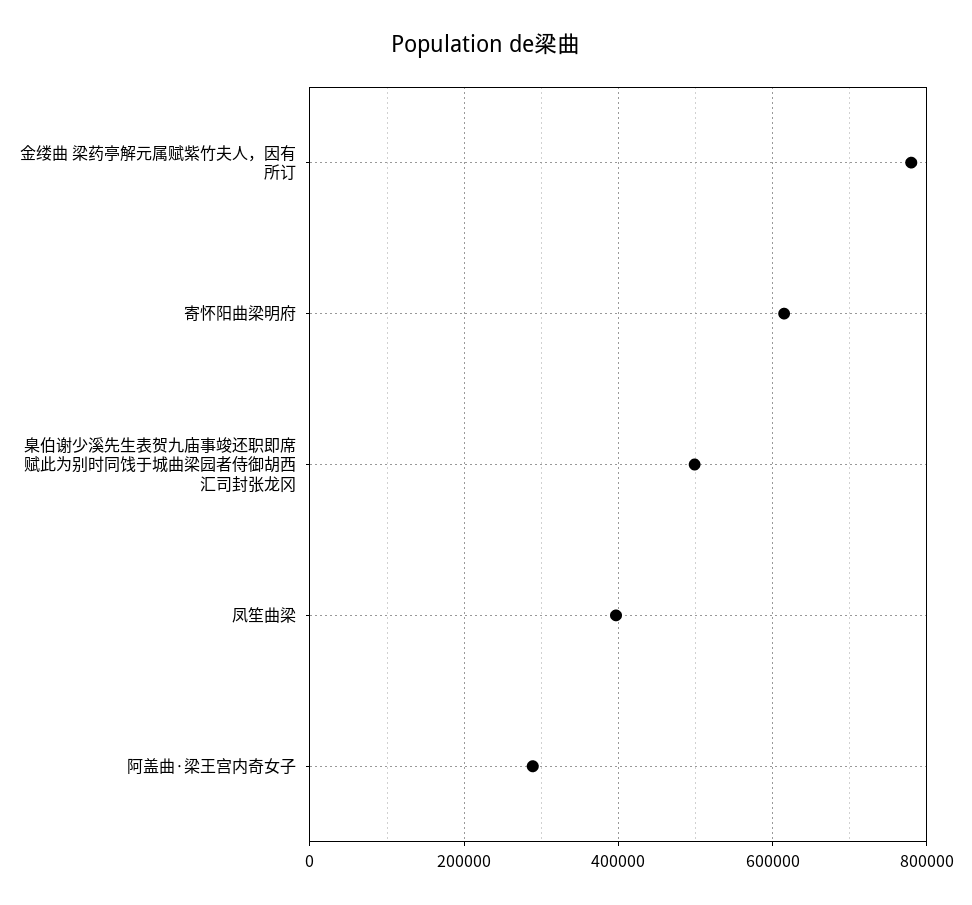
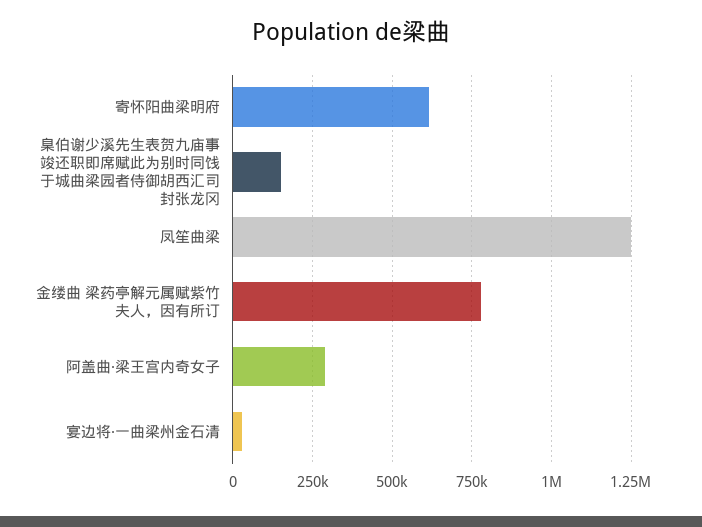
臬伯谢少溪先生表贺九庙事竣还职即席赋此为别时同饯于城曲梁园者侍御胡西汇司封张龙冈: 500000 -> 150000
凤笙曲梁: 400000 -> 1250000
宴边将·一曲梁州金石清: none -> 25000

